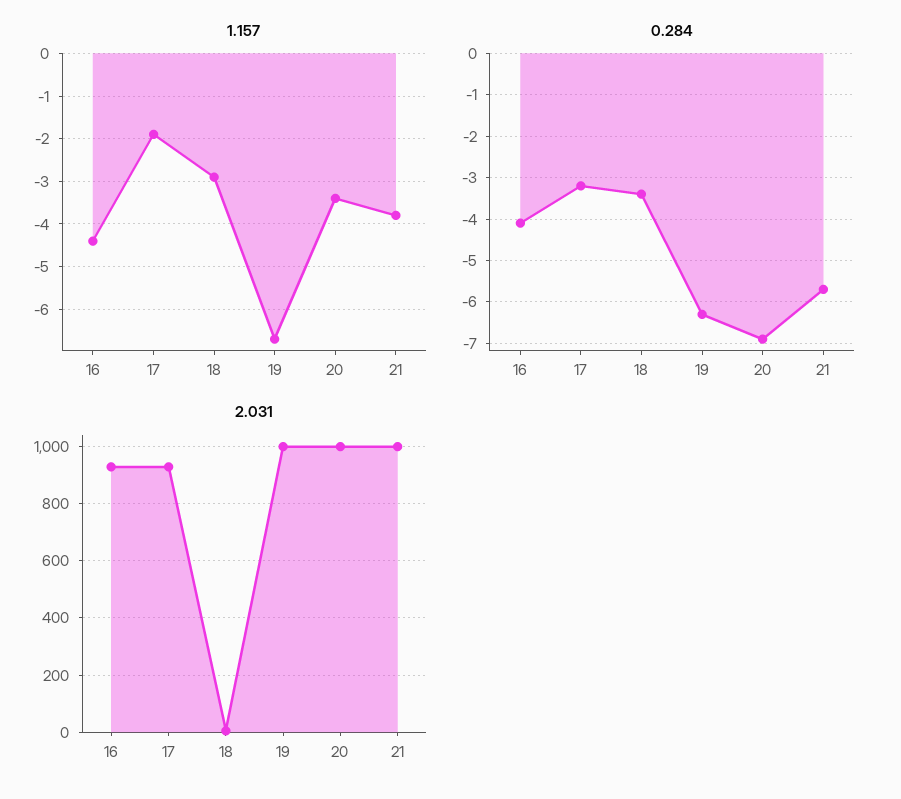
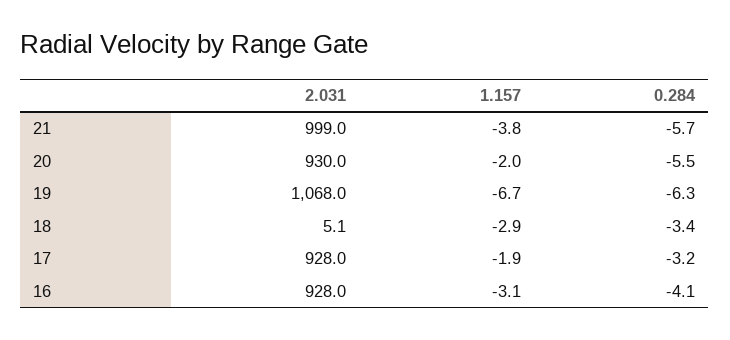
1.157, 16: -4.5 -> -3.1
1.157, 20: -3.5 -> -2
0.284, 20: -7 -> -5.5
2.031, 19: 1000 -> 1068
2.031, 20: 1000 -> 930

